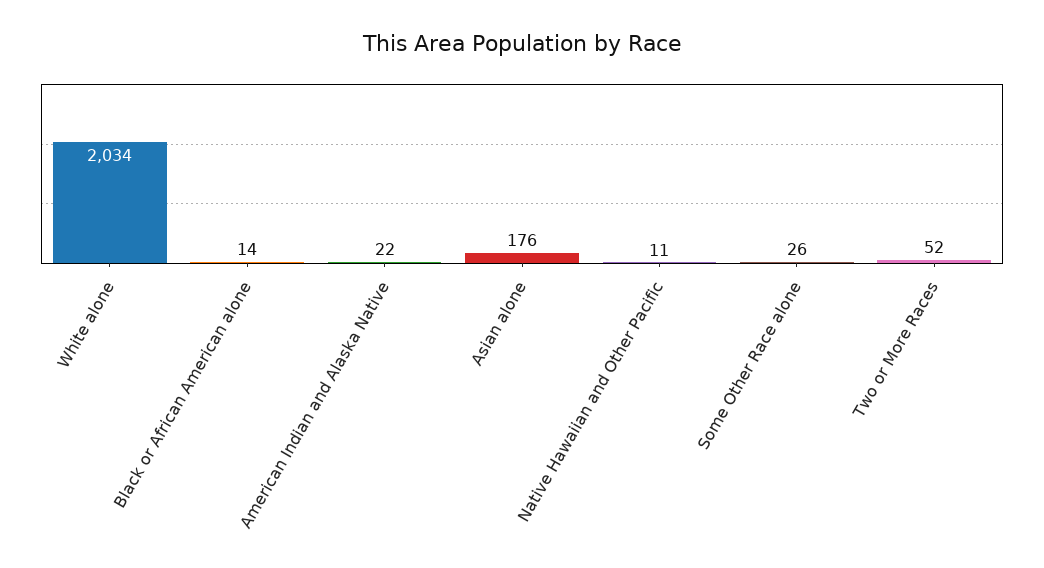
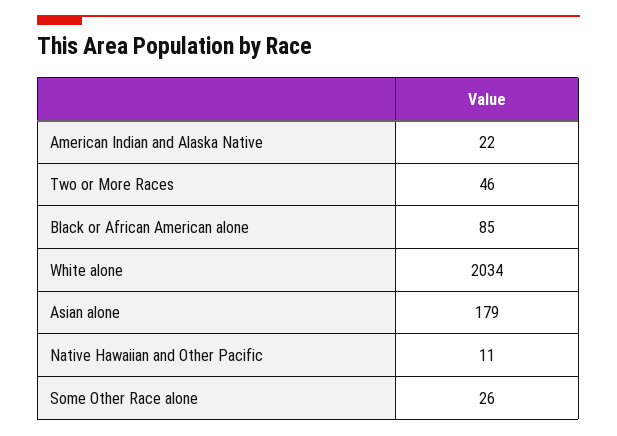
Black or African American alone: 14 -> 85
Asian alone: 176 -> 179
Two or More Races: 52 -> 46

